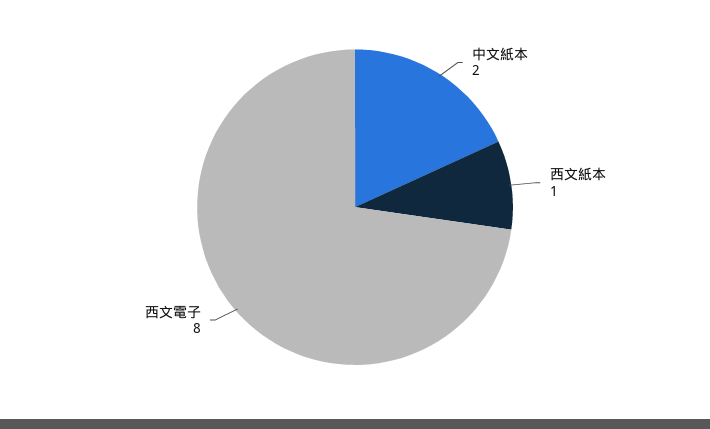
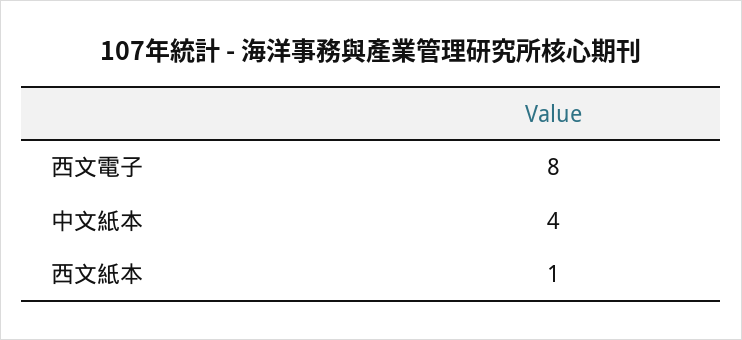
中文紙本: 2 -> 4

